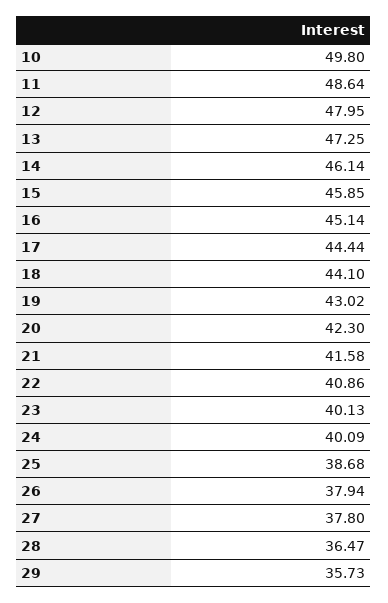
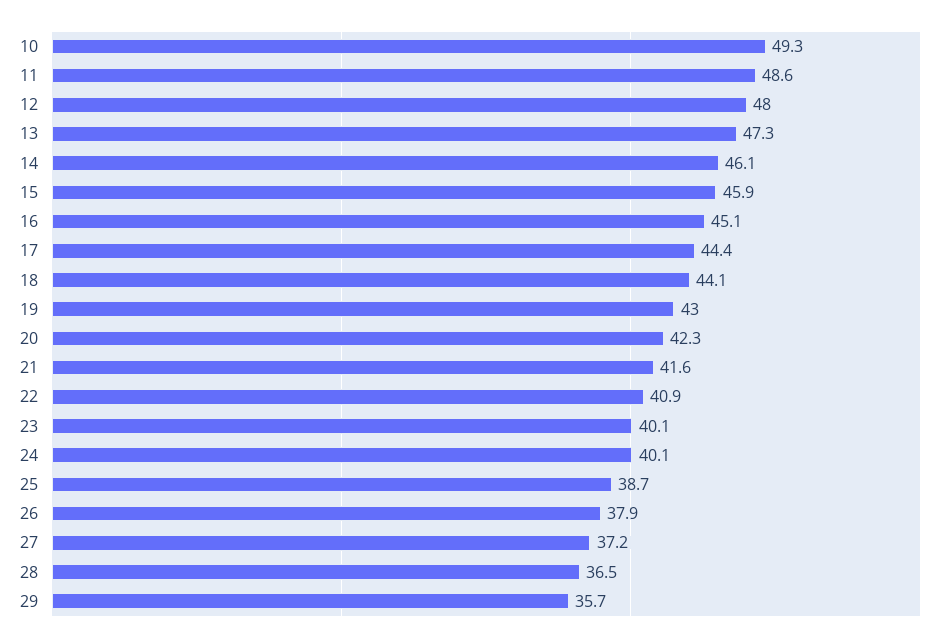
10: 49.8 -> 49.3
27: 37.8 -> 37.2

